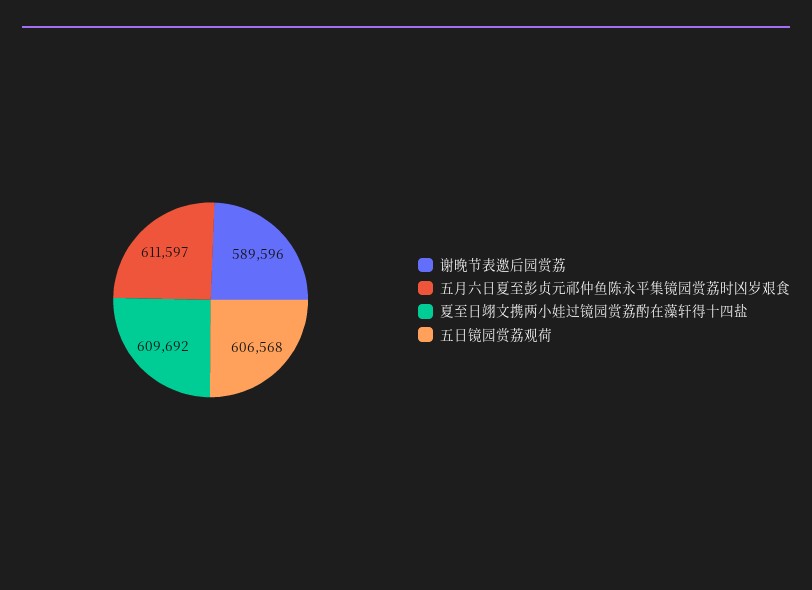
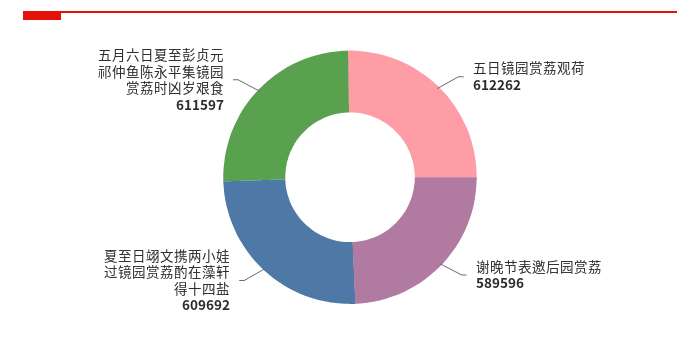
五日镜园赏荔观荷: 606568 -> 612262

